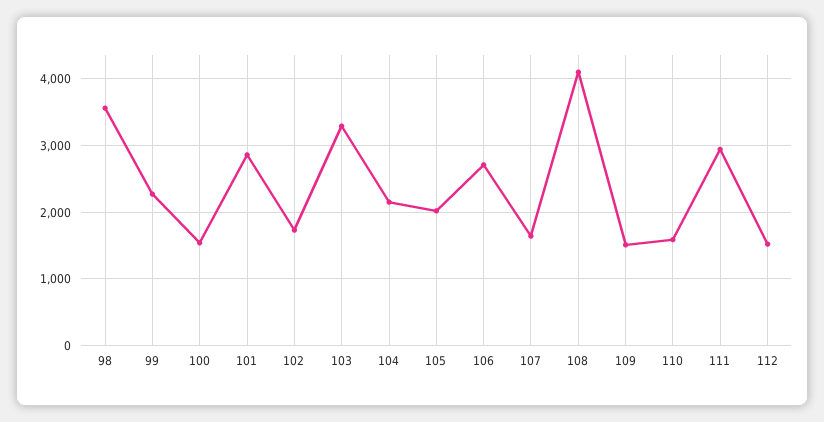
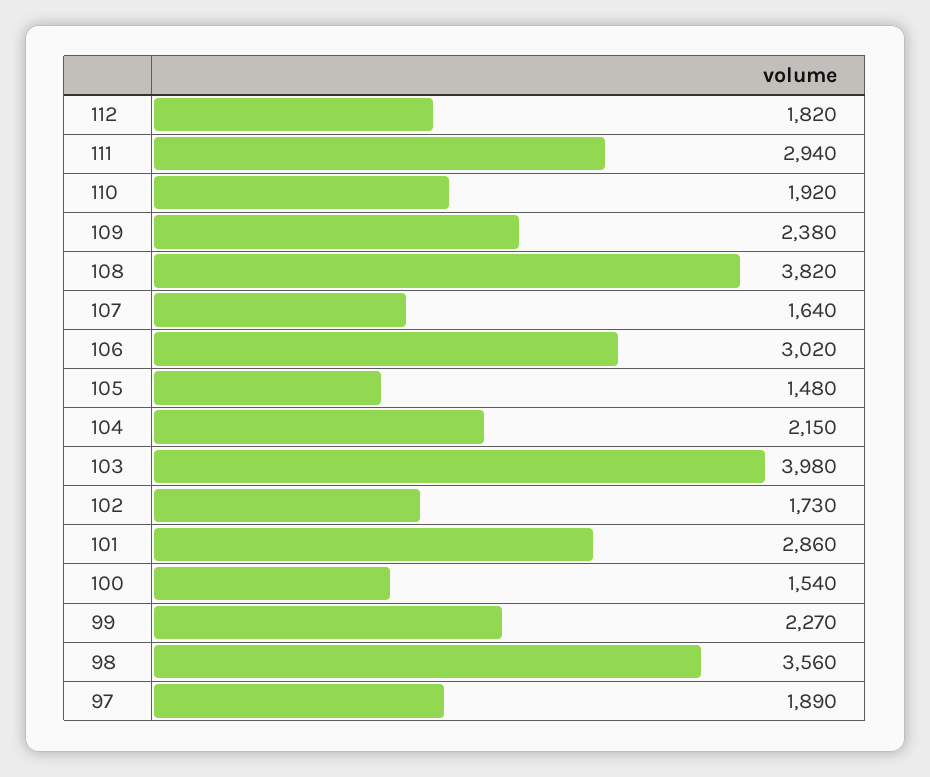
103: 3300 -> 3980
105: 2000 -> 1480
106: 2700 -> 3020
108: 4100 -> 3820
109: 1500 -> 2380
110: 1600 -> 1920
112: 1500 -> 1820
97: none -> 1890

